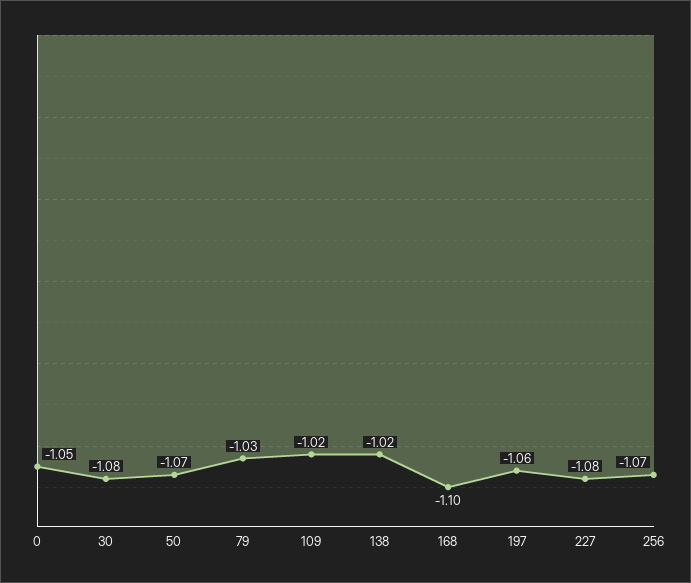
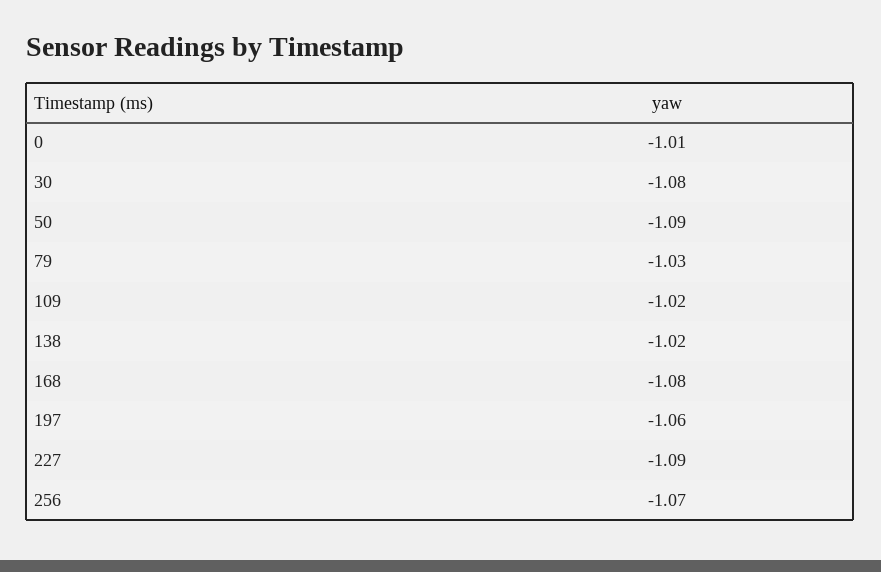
0: -1.05 -> -1.01
50: -1.07 -> -1.09
168: -1.1 -> -1.08
227: -1.08 -> -1.09

